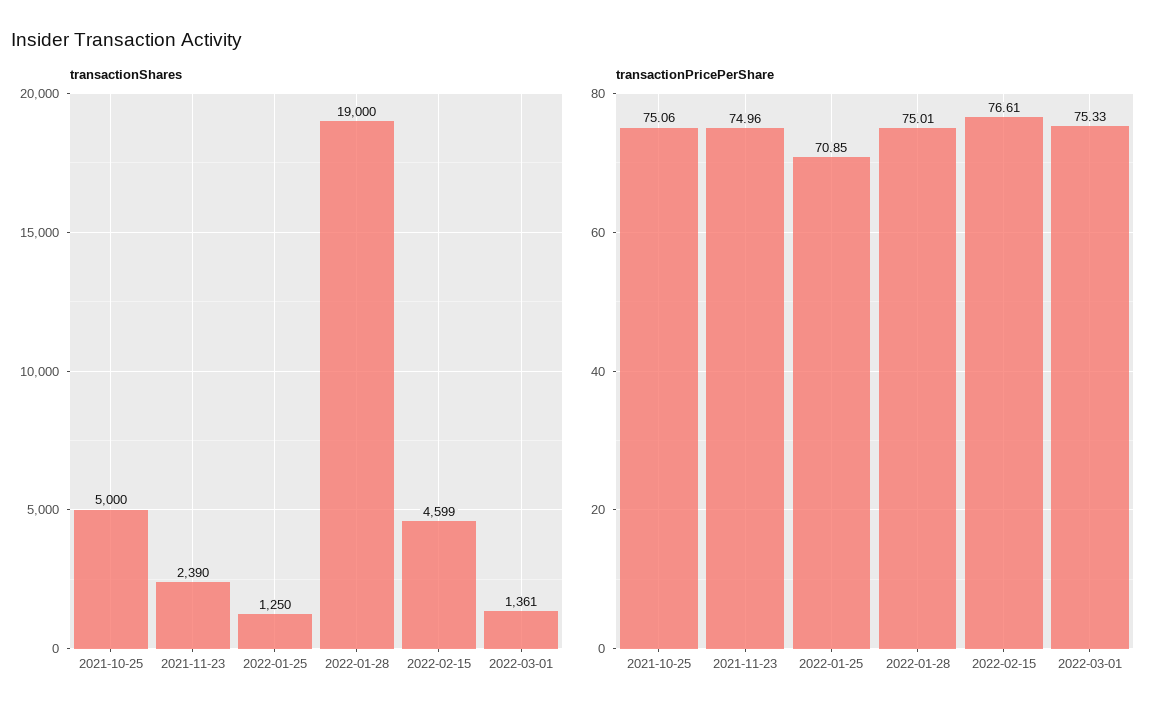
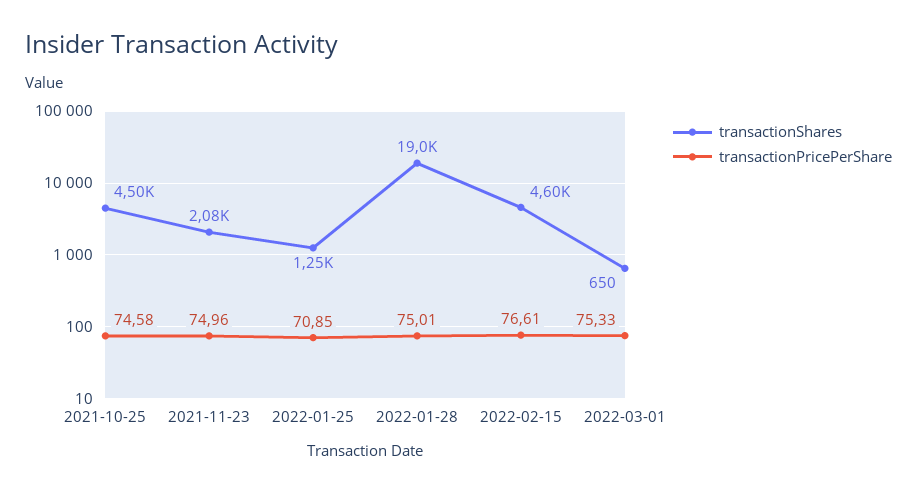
transactionShares, 2021-10-25: 5000 -> 4500
transactionShares, 2021-11-23: 2390 -> 2080
transactionShares, 2022-03-01: 1361 -> 650
transactionPricePerShare, 2021-10-25: 75.06 -> 74.58

